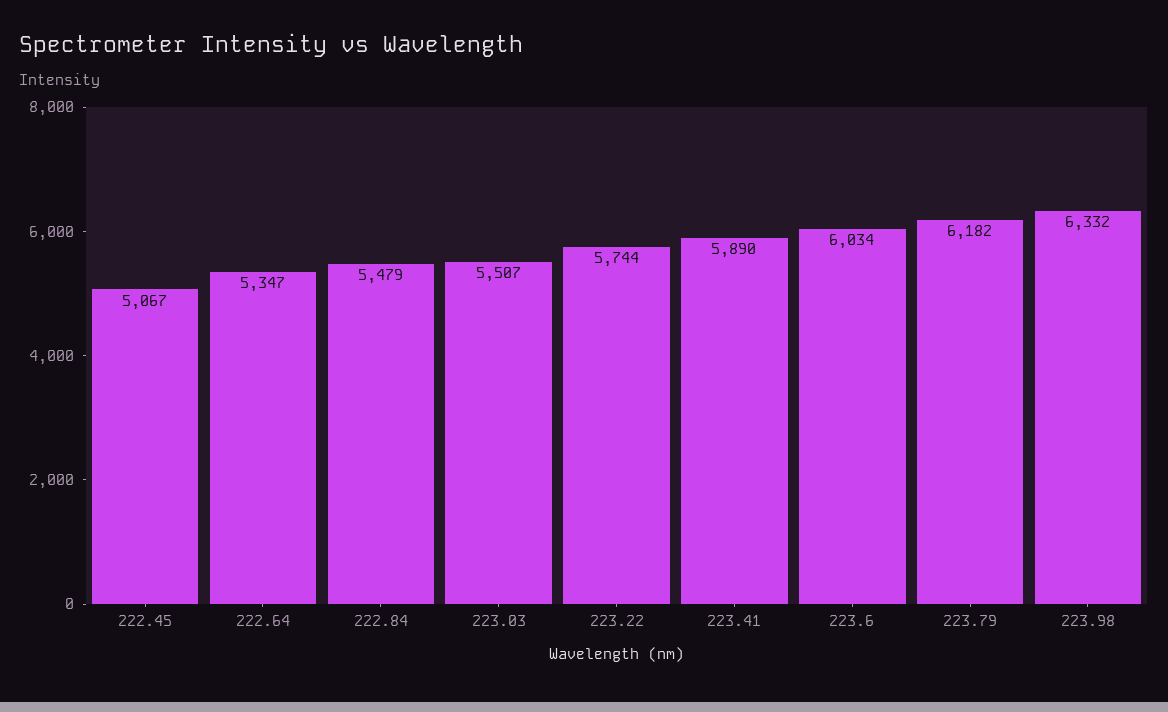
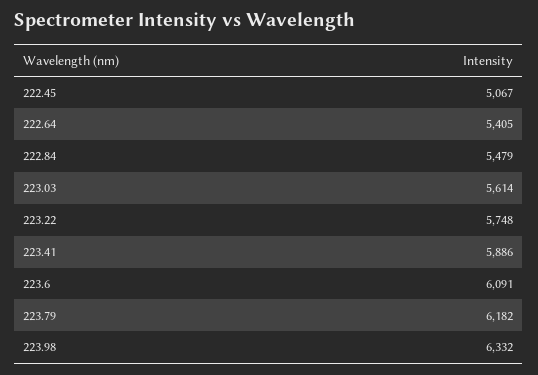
222.64: 5347 -> 5405
223.03: 5507 -> 5614
223.22: 5744 -> 5748
223.41: 5890 -> 5886
223.6: 6034 -> 6091

